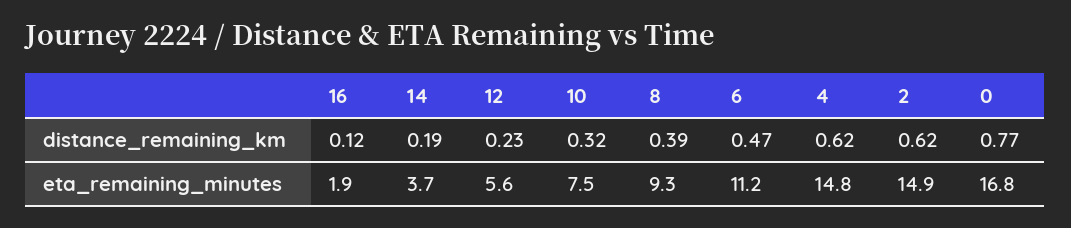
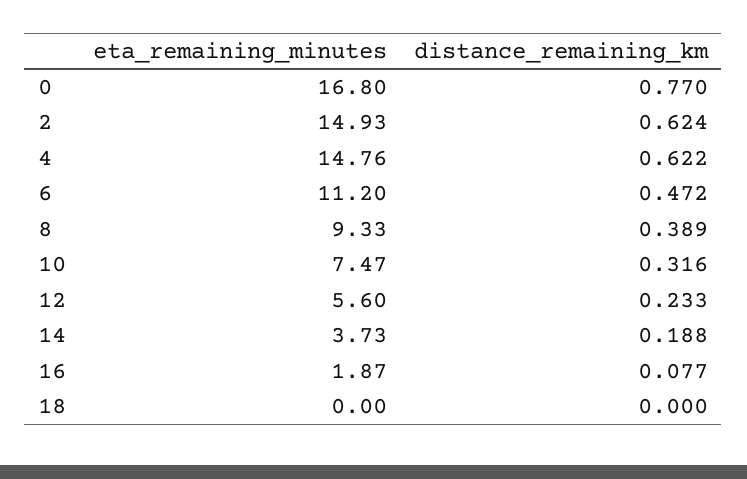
16, distance_remaining_km: 0.12 -> 0.077
18, eta_remaining_minutes: none -> 0
18, distance_remaining_km: none -> 0

